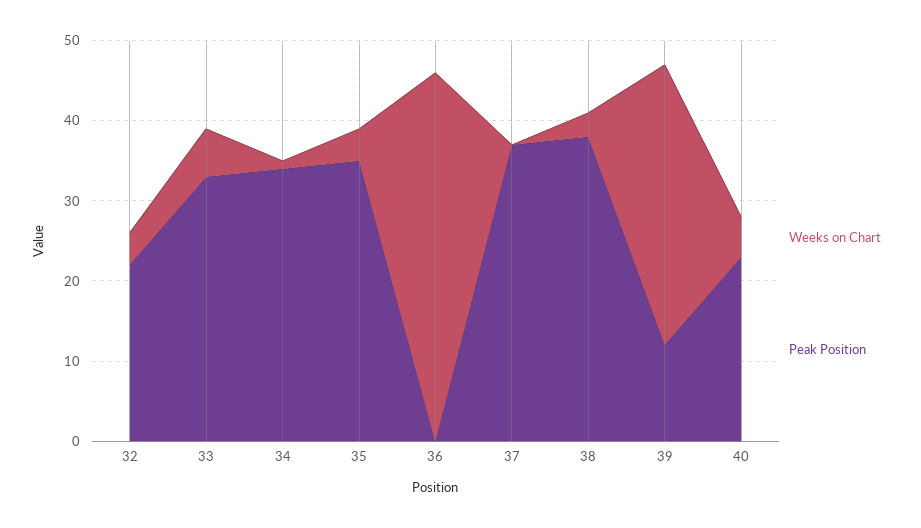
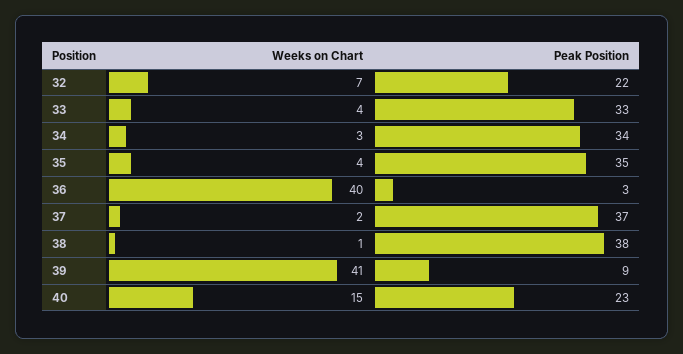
Weeks on Chart, 32: 4 -> 7
Weeks on Chart, 33: 6 -> 4
Weeks on Chart, 34: 1 -> 3
Weeks on Chart, 36: 46 -> 40
Peak Position, 36: 0 -> 3
Weeks on Chart, 37: 0 -> 2
Weeks on Chart, 38: 3 -> 1
Weeks on Chart, 39: 35 -> 41
Peak Position, 39: 12 -> 9
Weeks on Chart, 40: 5 -> 15

